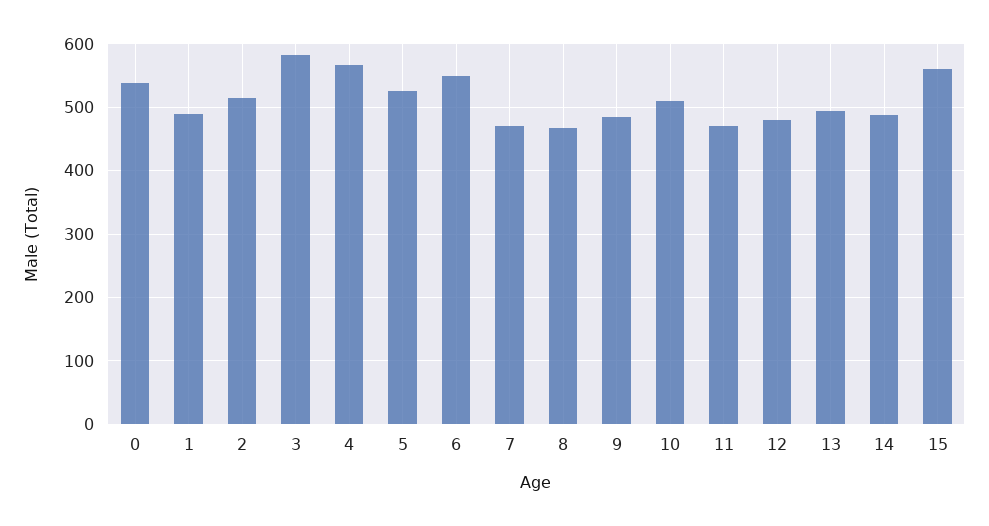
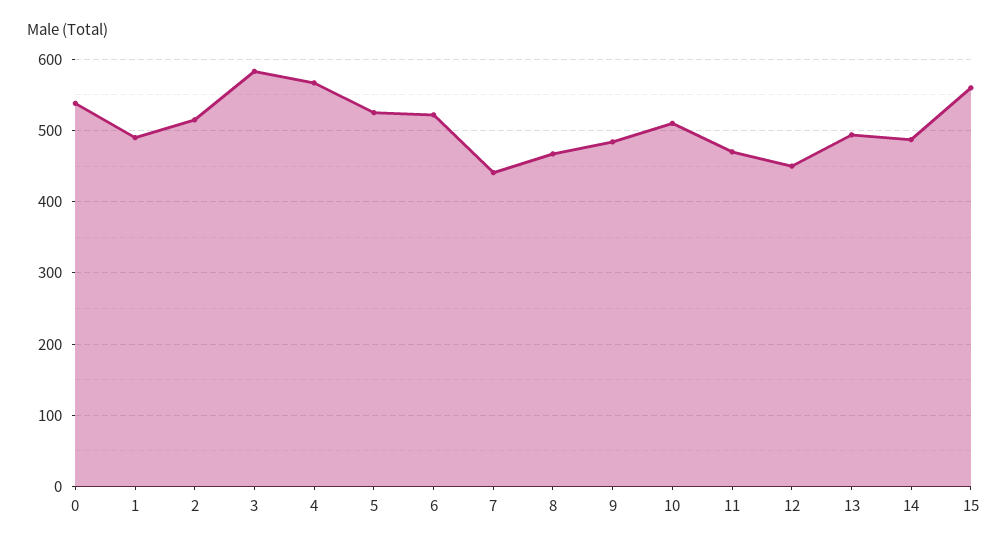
6: 550 -> 520
7: 470 -> 440
12: 480 -> 450

